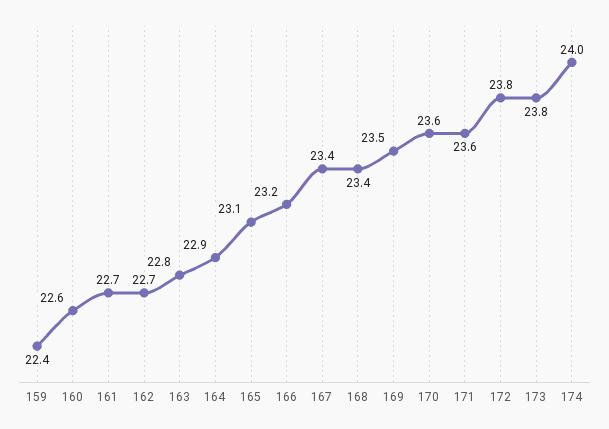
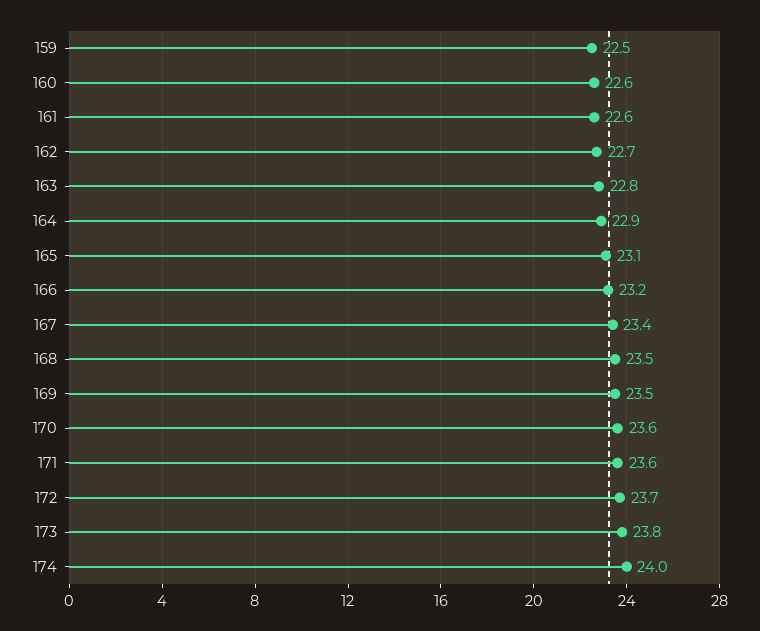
159: 22.4 -> 22.5
161: 22.7 -> 22.6
168: 23.4 -> 23.5
172: 23.8 -> 23.7

